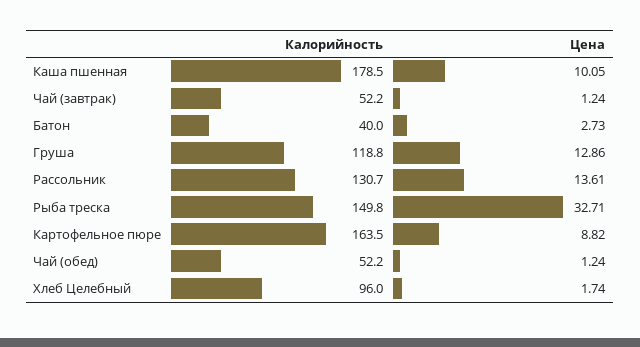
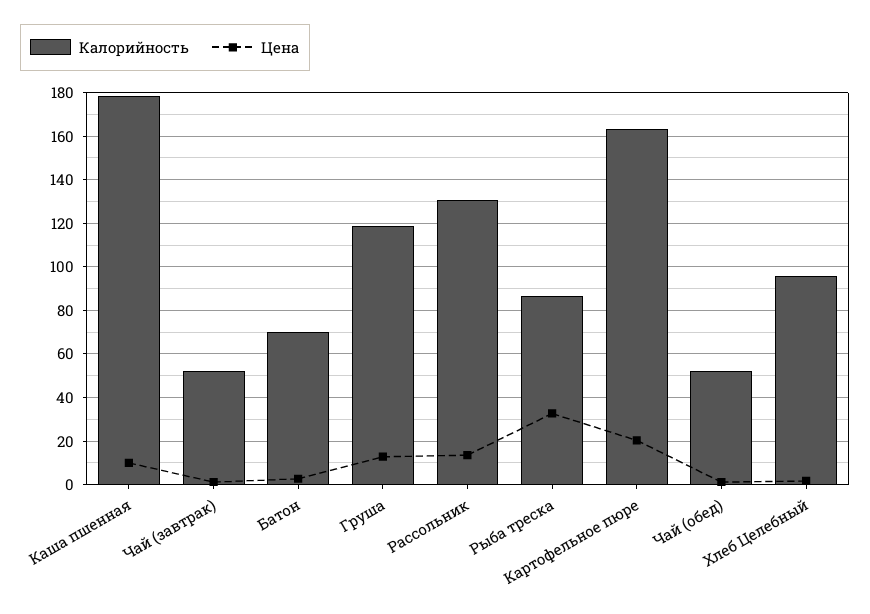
Калорийность, Батон: 40 -> 70
Калорийность, Рыба треска: 149.8 -> 85
Цена, Картофельное пюре: 8.82 -> 20

